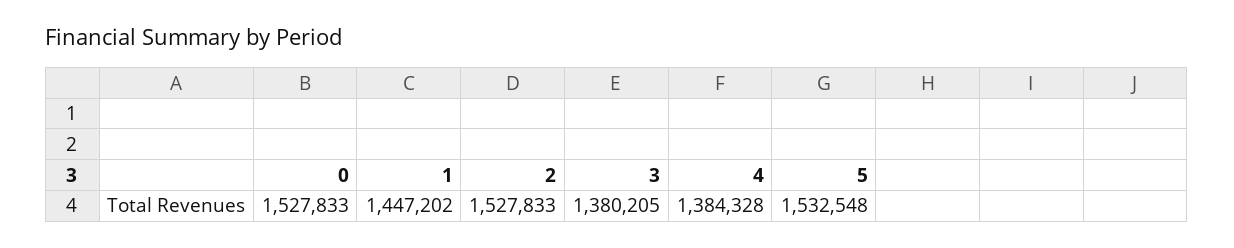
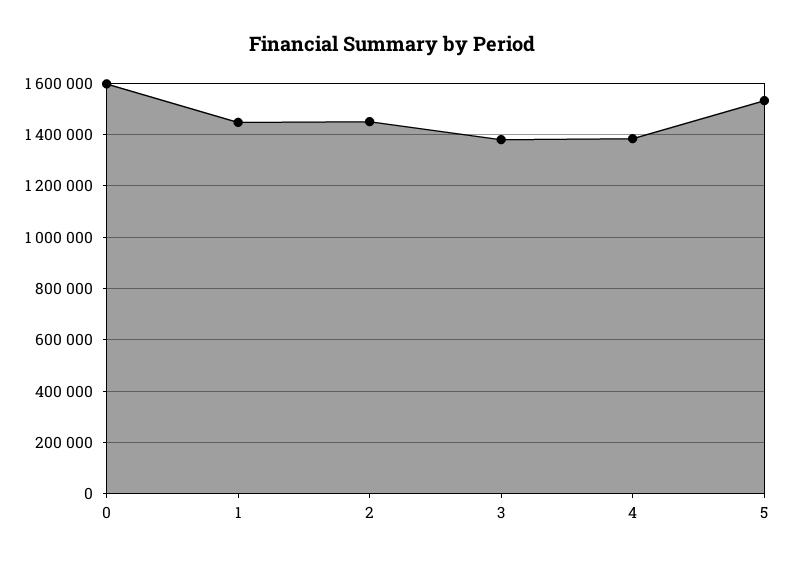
0: 1527833 -> 1600000
2: 1527833 -> 1450000

